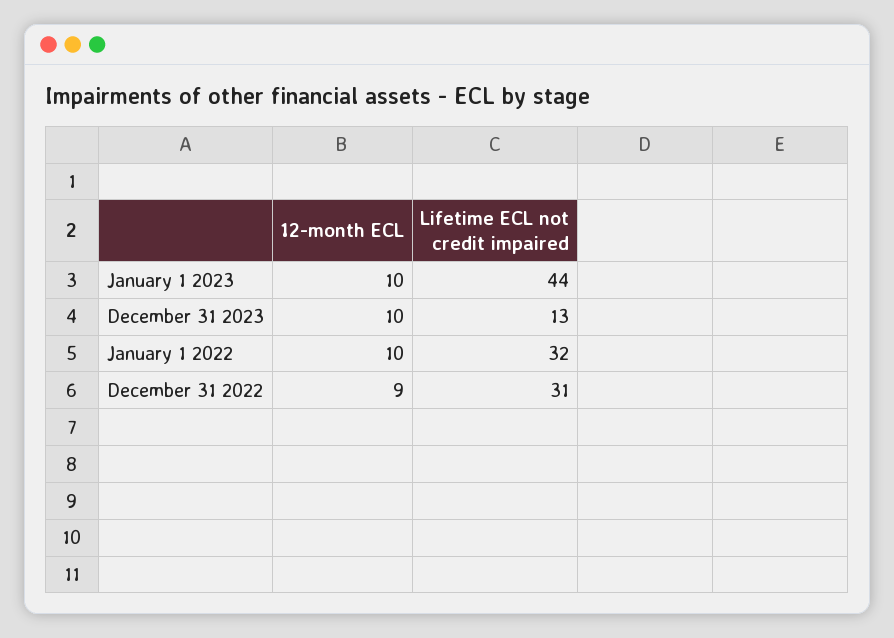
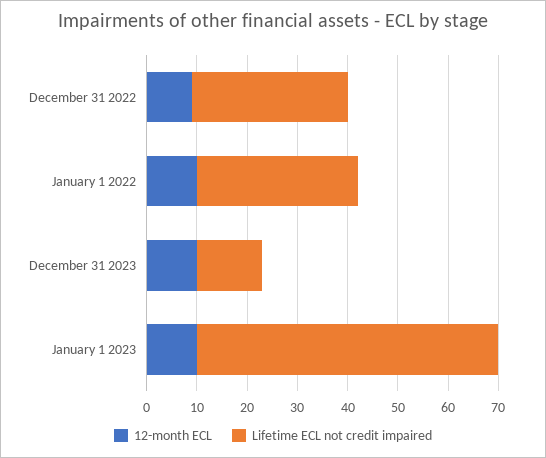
Lifetime ECL not credit impaired, January 1 2023: 44 -> 60

